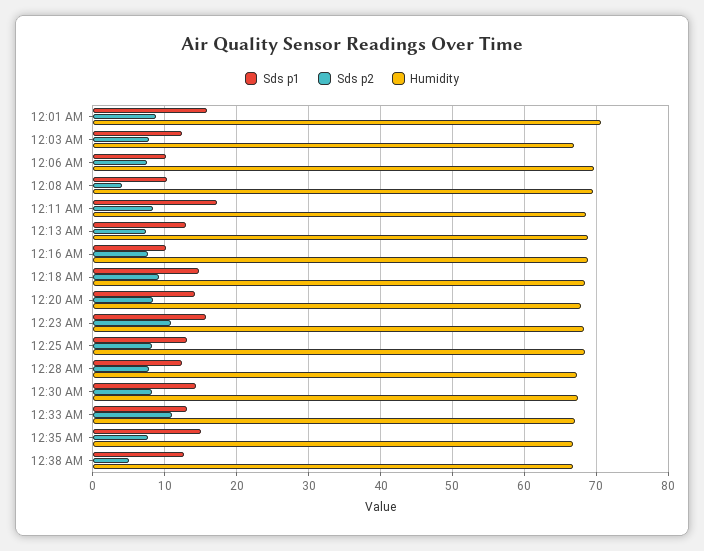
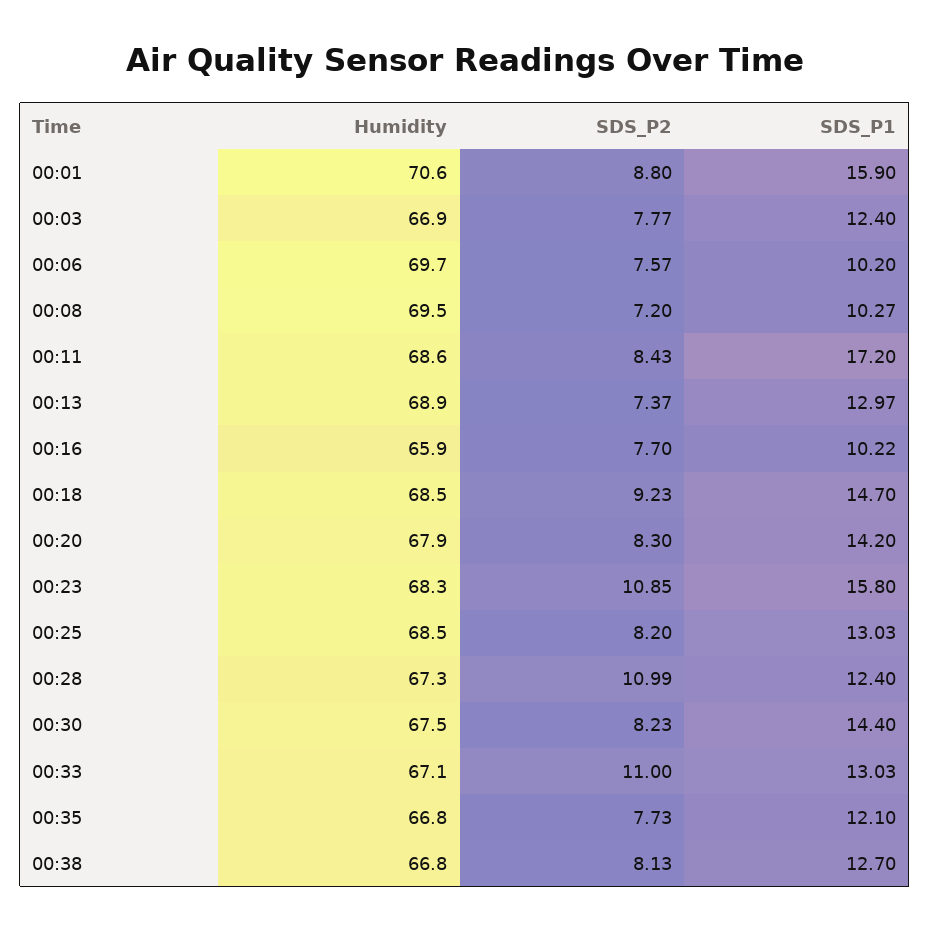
Sds p2, 12:08 AM: 4 -> 7.2
Humidity, 12:16 AM: 69 -> 65.9
Sds p2, 12:28 AM: 8 -> 10.99
Sds p1, 12:35 AM: 15 -> 12.1
Sds p2, 12:38 AM: 5 -> 8.13

